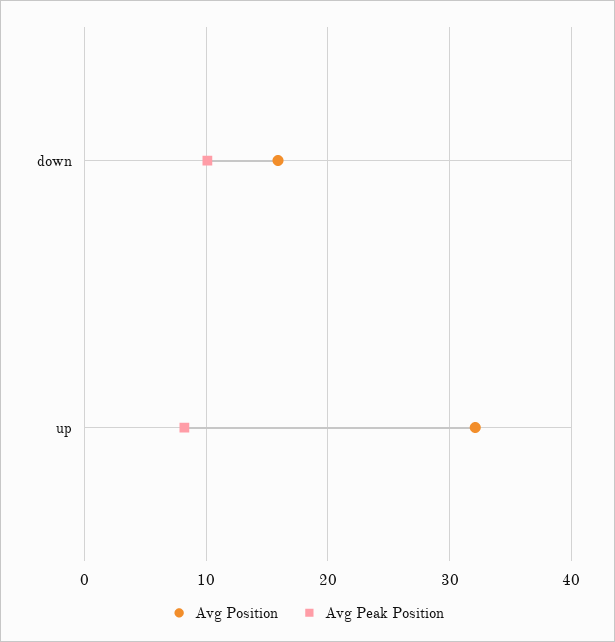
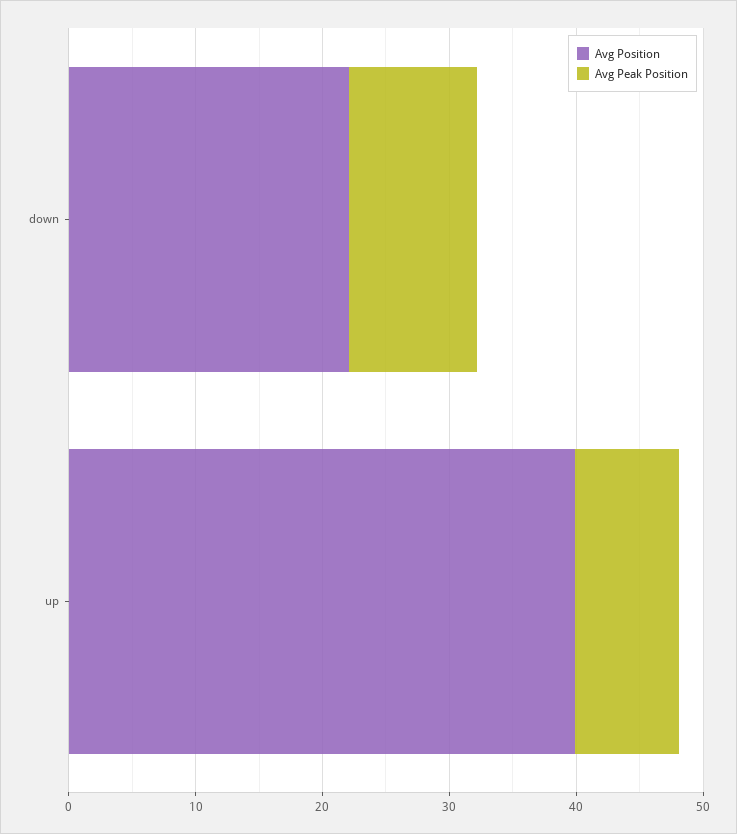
Avg Position, down: 16 -> 22
Avg Position, up: 32 -> 40

